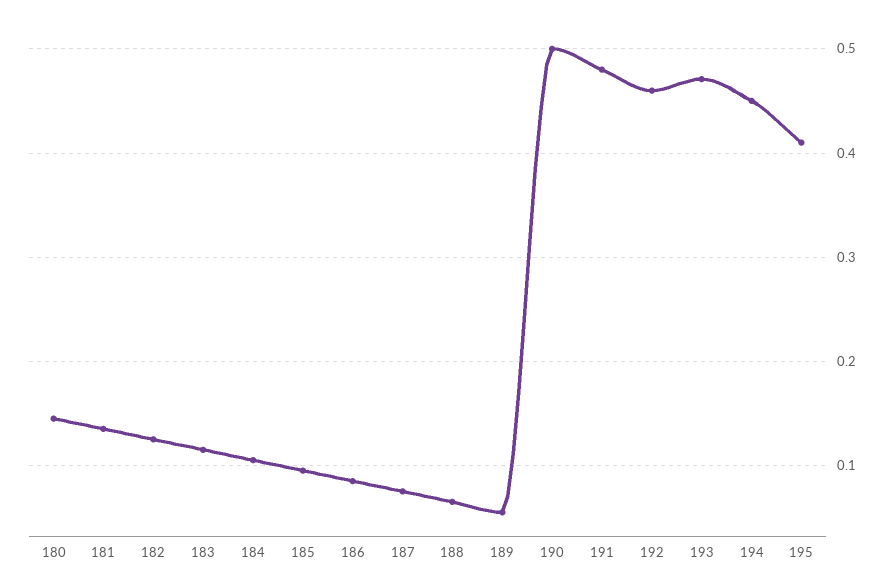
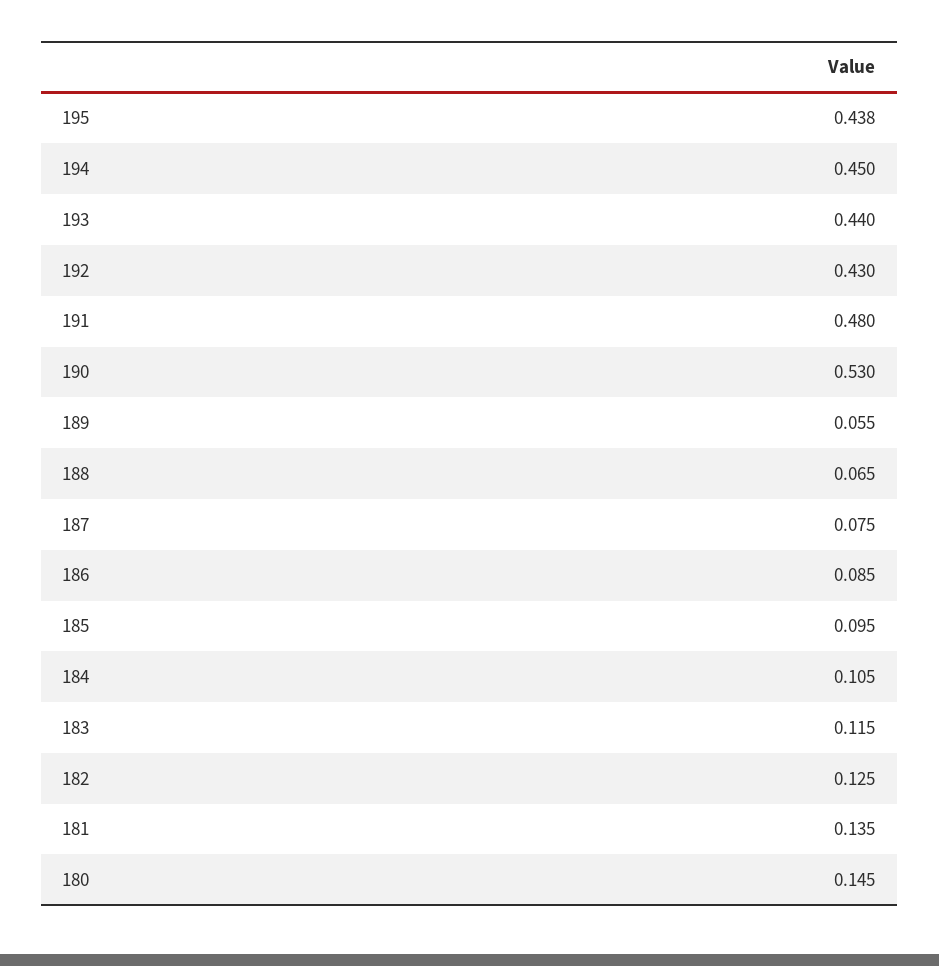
190: 0.5 -> 0.53
192: 0.46 -> 0.43
193: 0.47 -> 0.44
195: 0.41 -> 0.438

